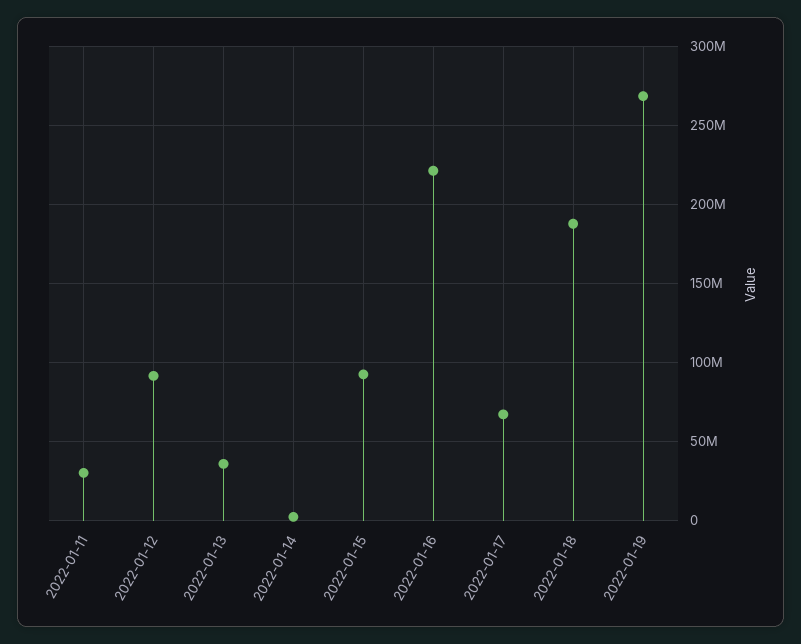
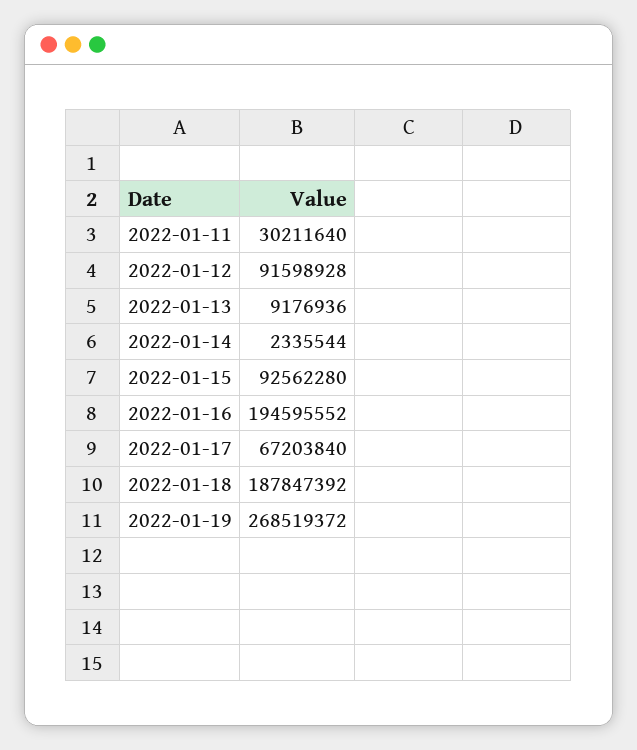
2022-01-13: 35000000 -> 9176936
2022-01-16: 220000000 -> 194595552

